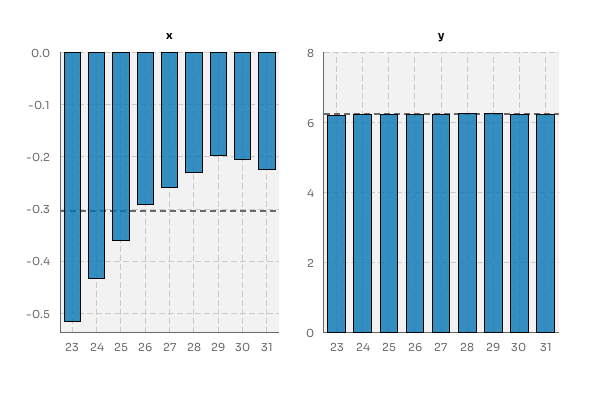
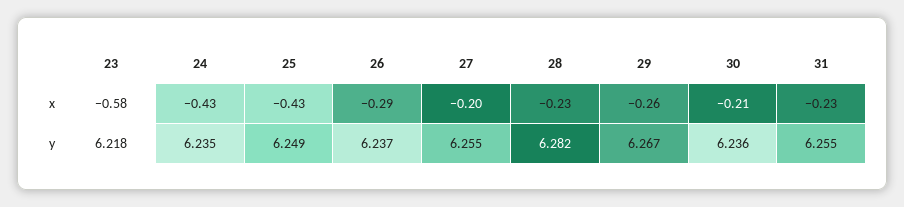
x, 23: -0.52 -> -0.58
x, 25: -0.36 -> -0.43
x, 27: -0.26 -> -0.2
x, 29: -0.2 -> -0.26

